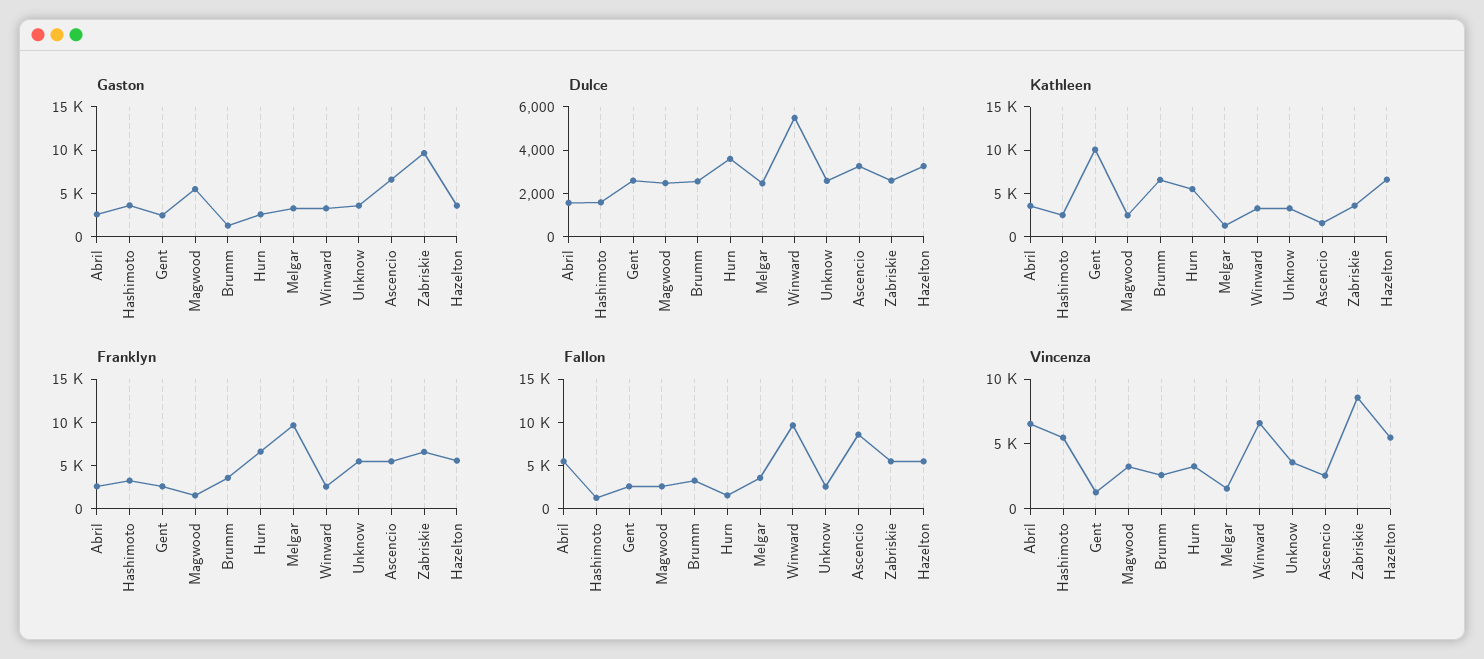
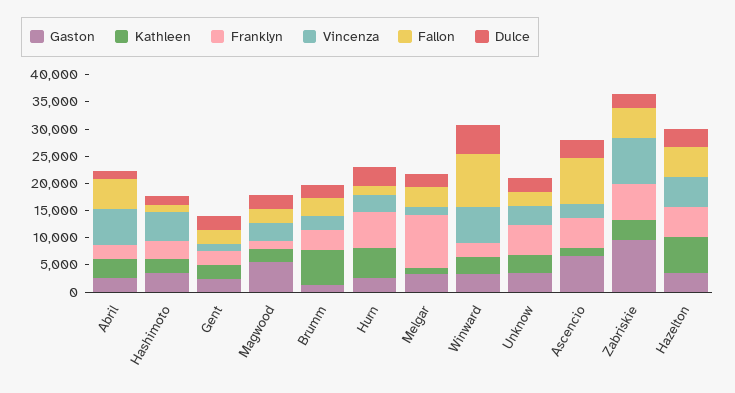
Kathleen, Gent: 10000 -> 2500

